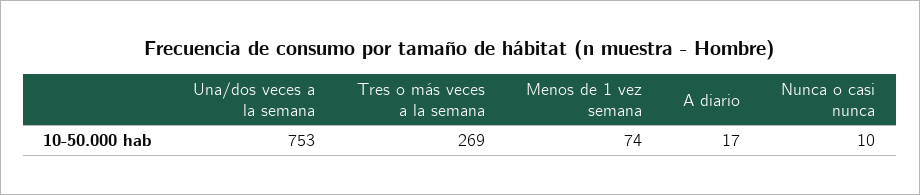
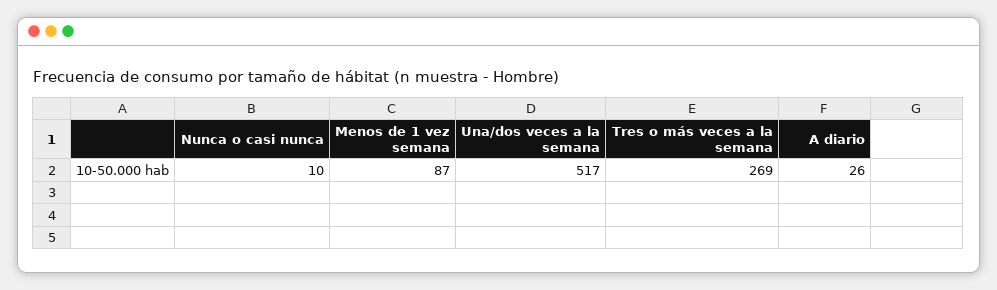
Una/dos veces a la semana: 753 -> 517
Menos de 1 vez semana: 74 -> 87
A diario: 17 -> 26

